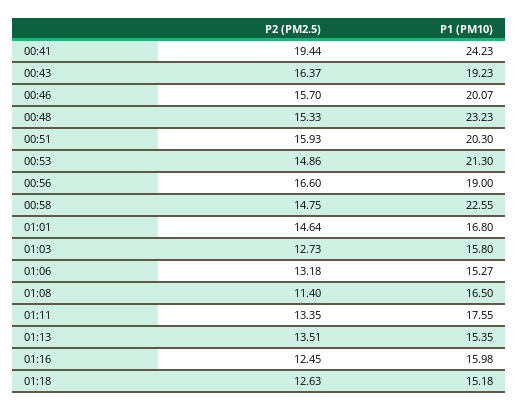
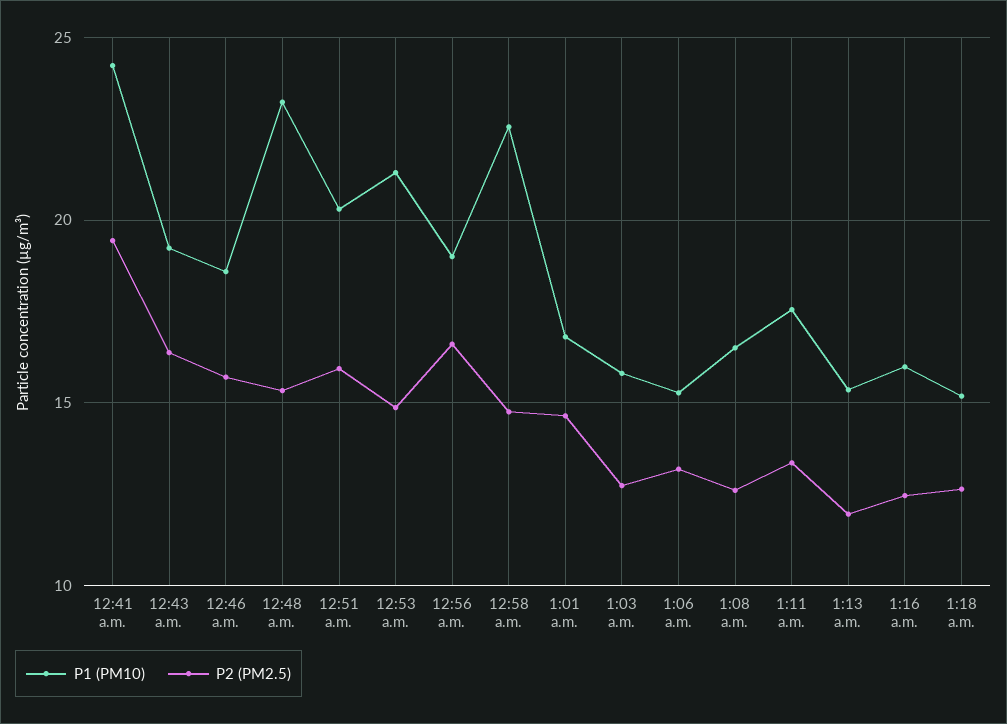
P1 (PM10), 00:46: 20.07 -> 18.5
P2 (PM2.5), 01:08: 11.4 -> 12.5
P2 (PM2.5), 01:13: 13.51 -> 12

